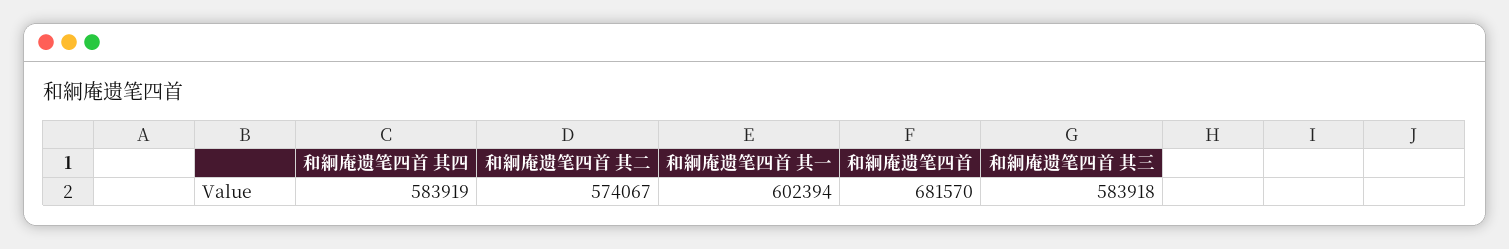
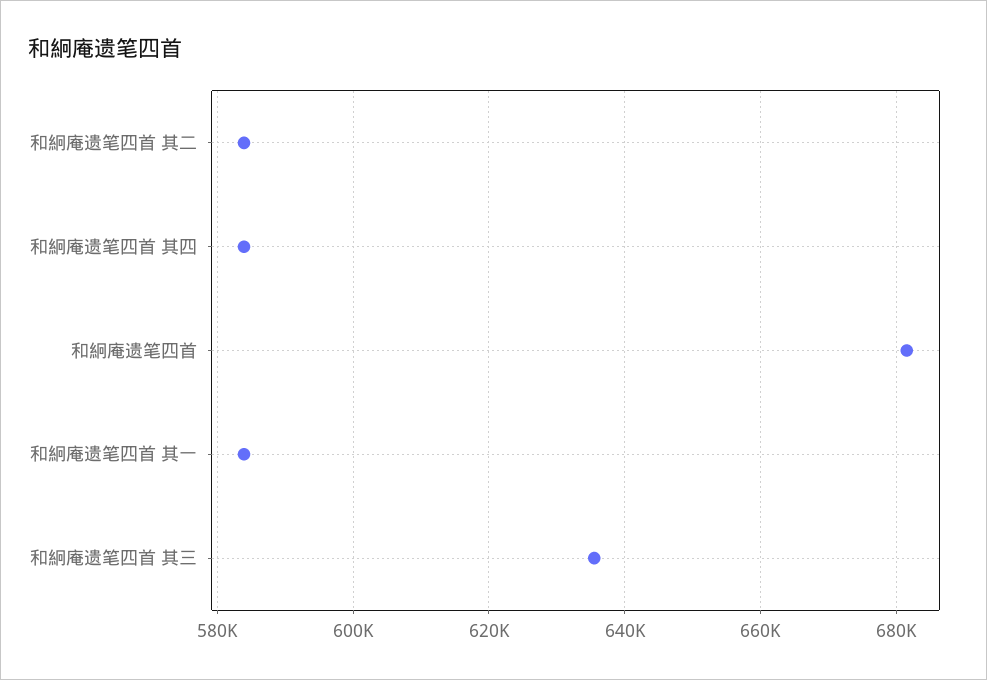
和絅庵遗笔四首 其二: 574067 -> 584000
和絅庵遗笔四首 其一: 602394 -> 584000
和絅庵遗笔四首 其三: 583918 -> 636000

